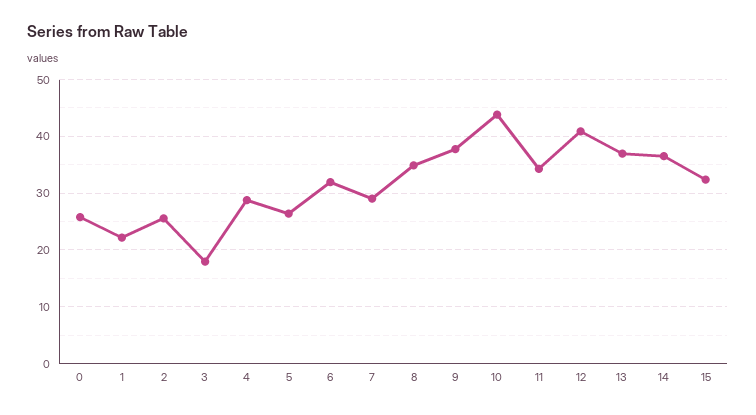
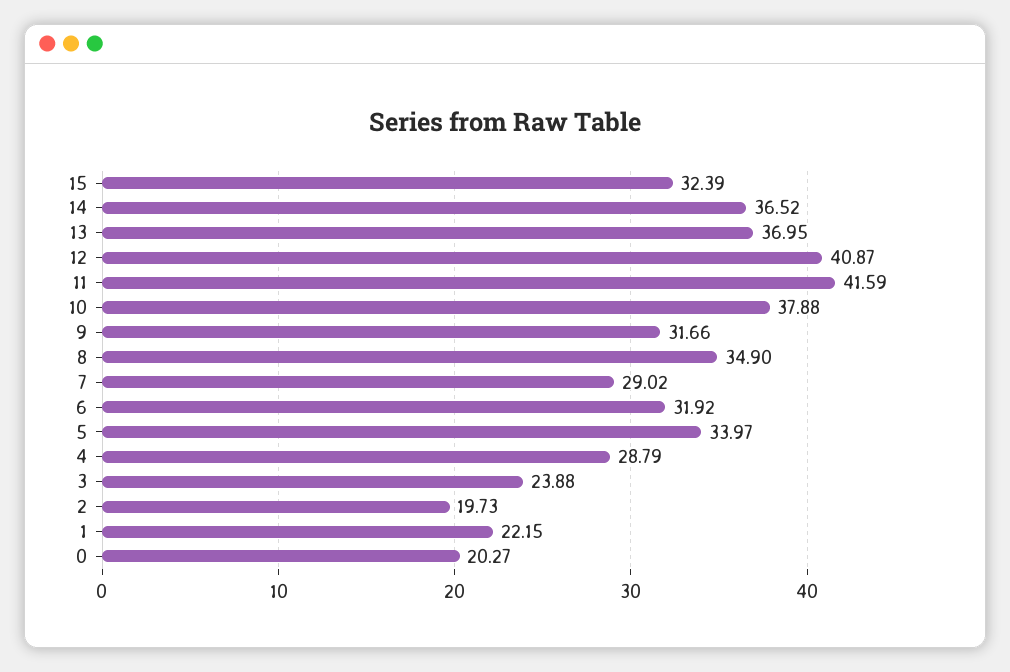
0: 26 -> 20.27
2: 26 -> 19.73
3: 18 -> 23.88
5: 26 -> 33.97
9: 38 -> 31.66
10: 44 -> 37.88
11: 34 -> 41.59

